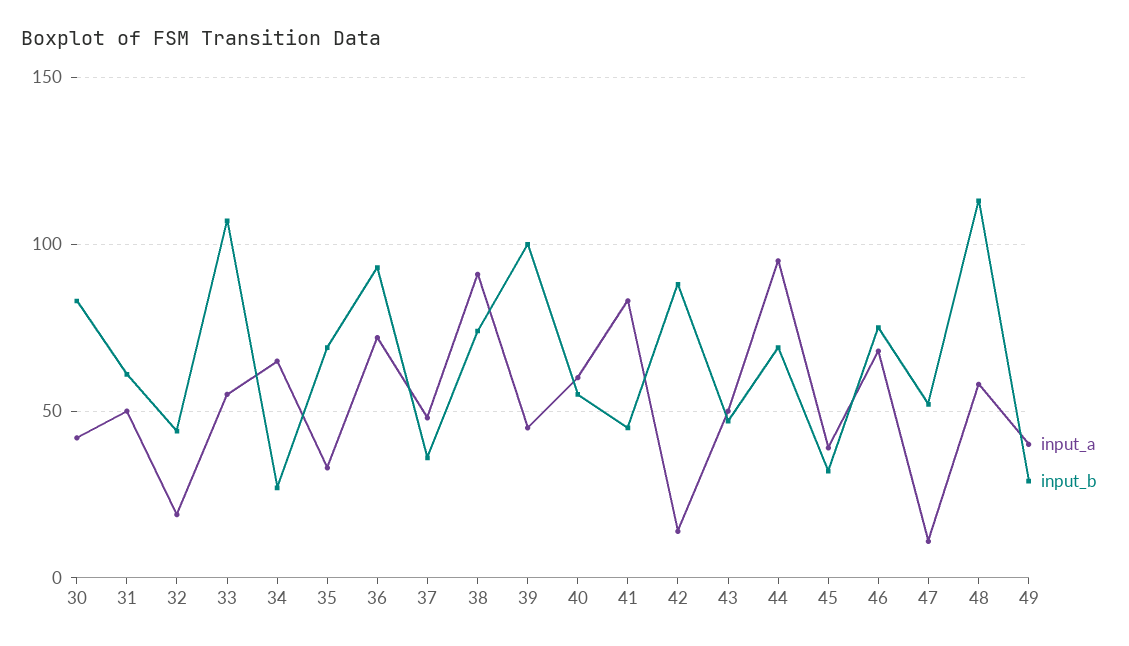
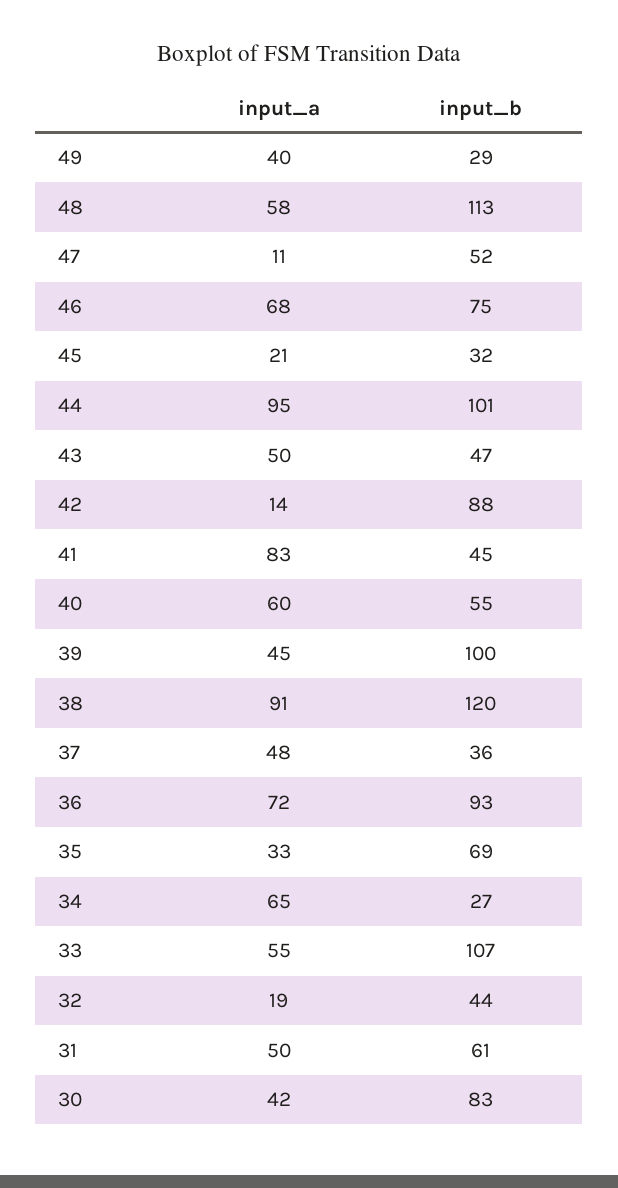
input_b, 38: 75 -> 120
input_b, 44: 70 -> 101
input_a, 45: 40 -> 21

